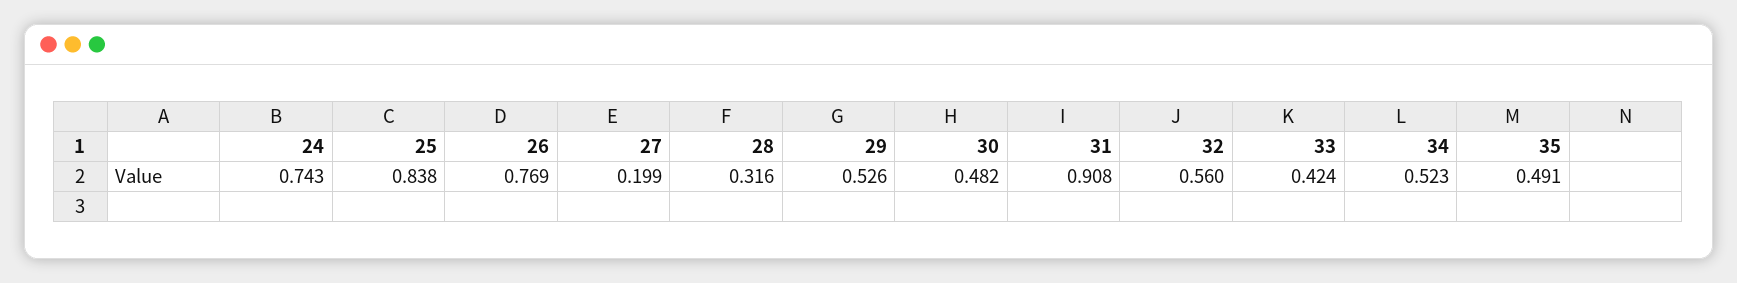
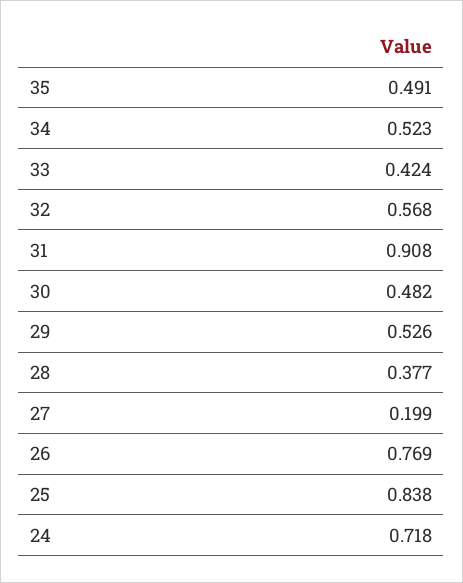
24: 0.743 -> 0.718
28: 0.316 -> 0.377
32: 0.56 -> 0.568

